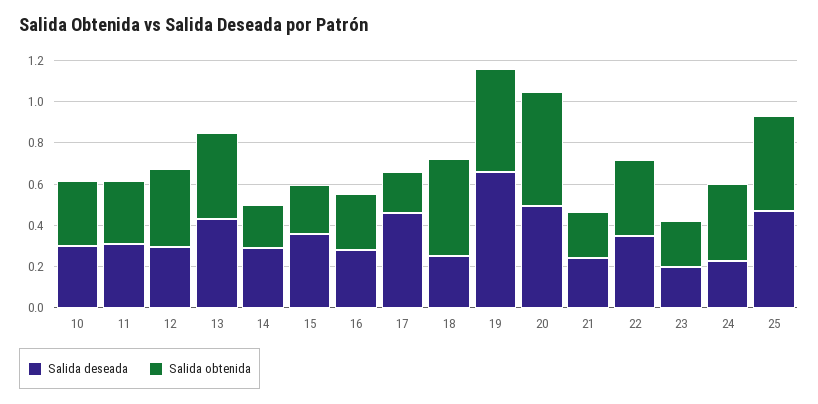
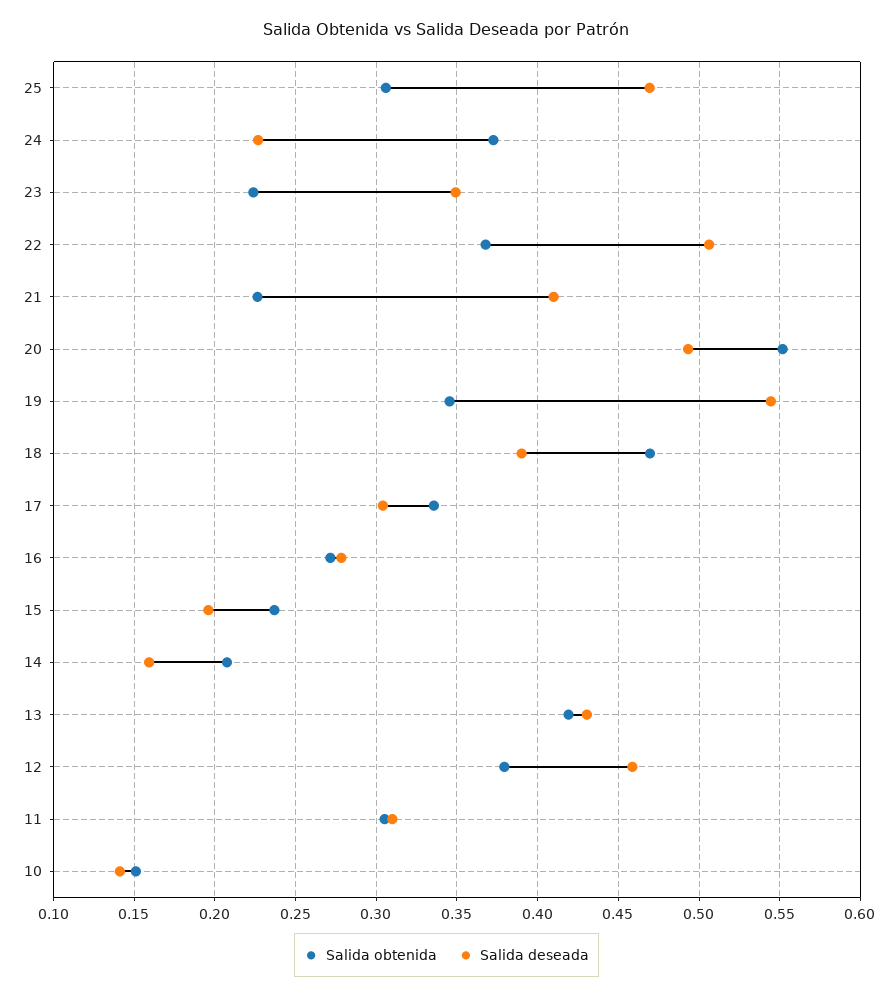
Salida deseada, 10: 0.3 -> 0.14
Salida obtenida, 10: 0.3 -> 0.15
Salida deseada, 12: 0.3 -> 0.46
Salida deseada, 14: 0.3 -> 0.16
Salida deseada, 15: 0.35 -> 0.195
Salida deseada, 17: 0.45 -> 0.305
Salida obtenida, 17: 0.2 -> 0.335
Salida deseada, 18: 0.25 -> 0.39
Salida deseada, 19: 0.65 -> 0.545
Salida obtenida, 19: 0.5 -> 0.345
Salida deseada, 21: 0.25 -> 0.41
Salida deseada, 22: 0.35 -> 0.505
Salida deseada, 23: 0.2 -> 0.35
Salida obtenida, 25: 0.45 -> 0.305

